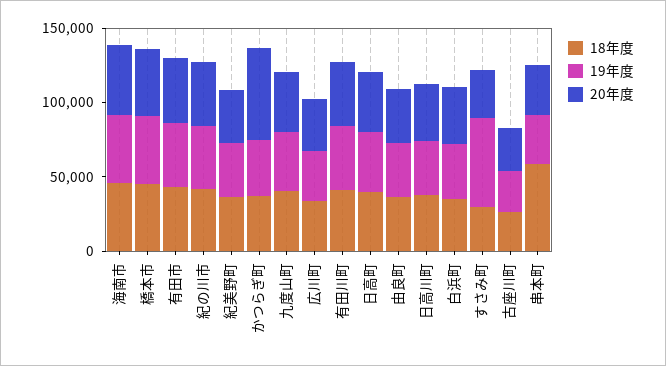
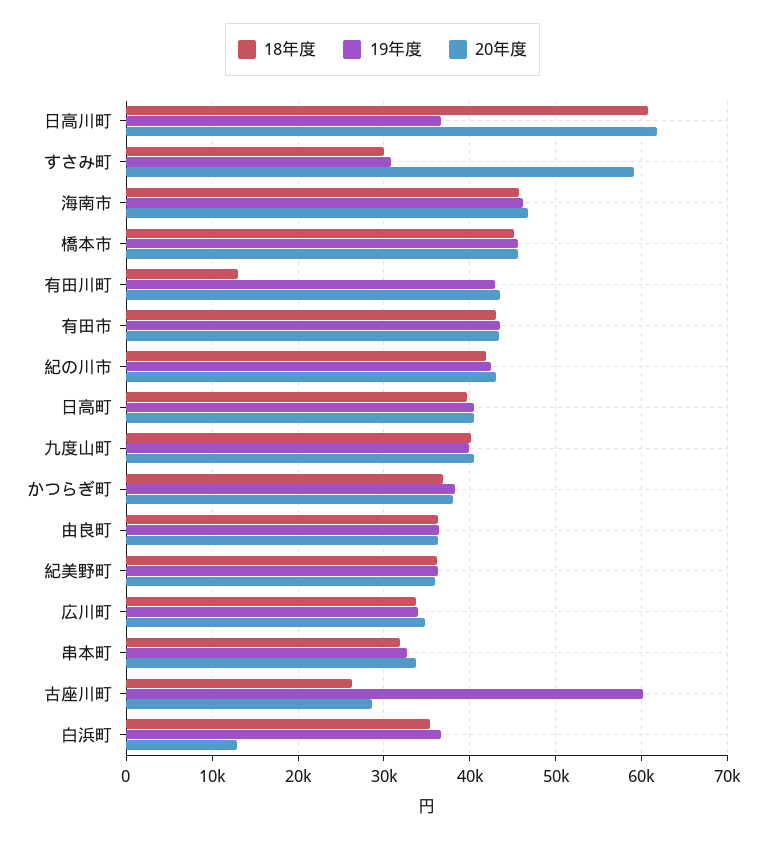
20年度, かつらぎ町: 60000 -> 38000
18年度, 有田川町: 40000 -> 13000
18年度, 日高川町: 40000 -> 61000
20年度, 日高川町: 40000 -> 62000
20年度, 白浜町: 40000 -> 13000
19年度, すさみ町: 60000 -> 31000
20年度, すさみ町: 30000 -> 59000
19年度, 古座川町: 30000 -> 60000
18年度, 串本町: 60000 -> 32000

